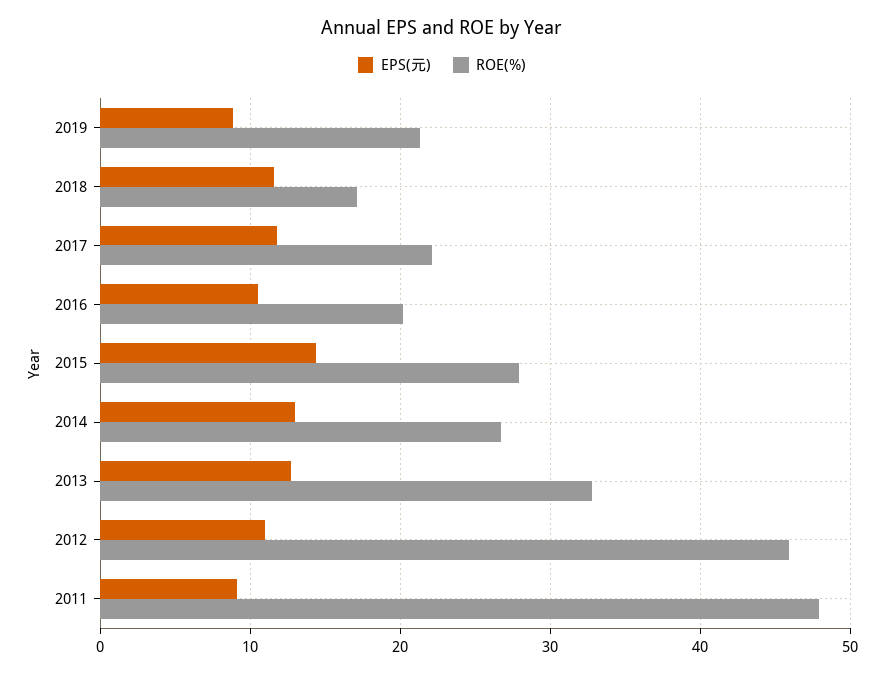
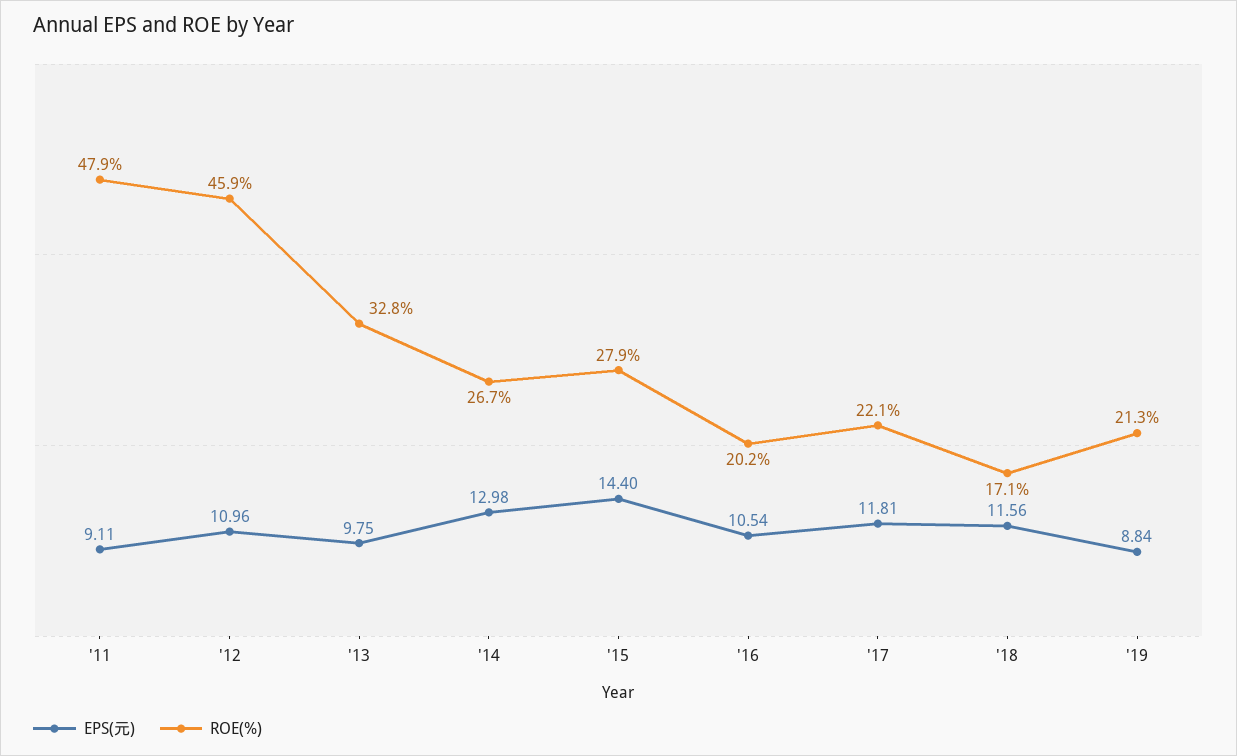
EPS(元), 2013: 13 -> 9.75

